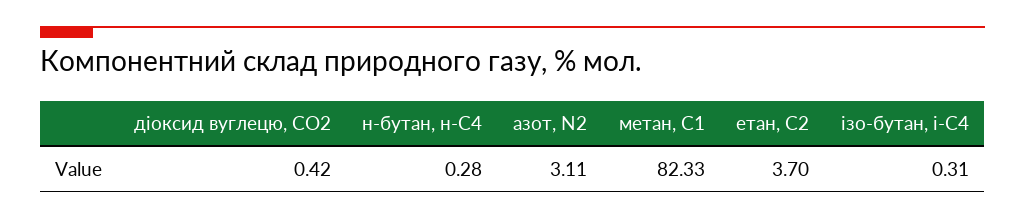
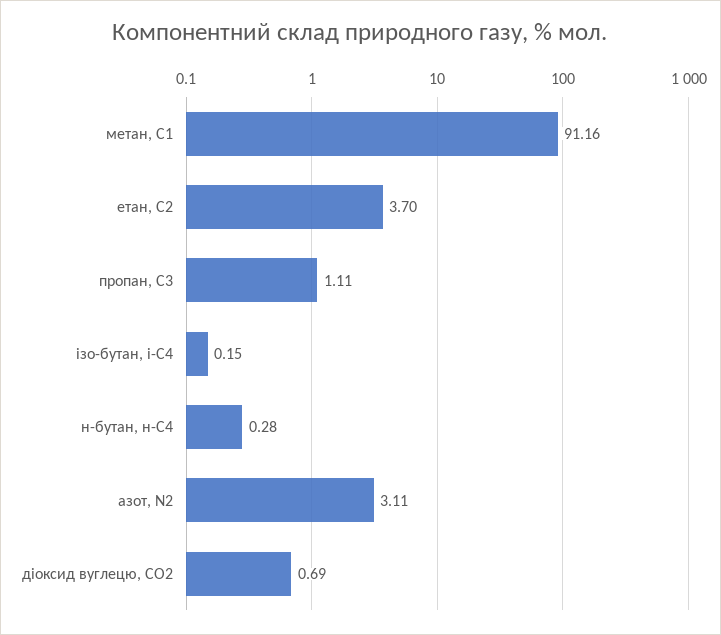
діоксид вуглецю, CО2: 0.42 -> 0.69
метан, С1: 82.33 -> 91.16
ізо-бутан, і-С4: 0.31 -> 0.15
пропан, С3: none -> 1.11

